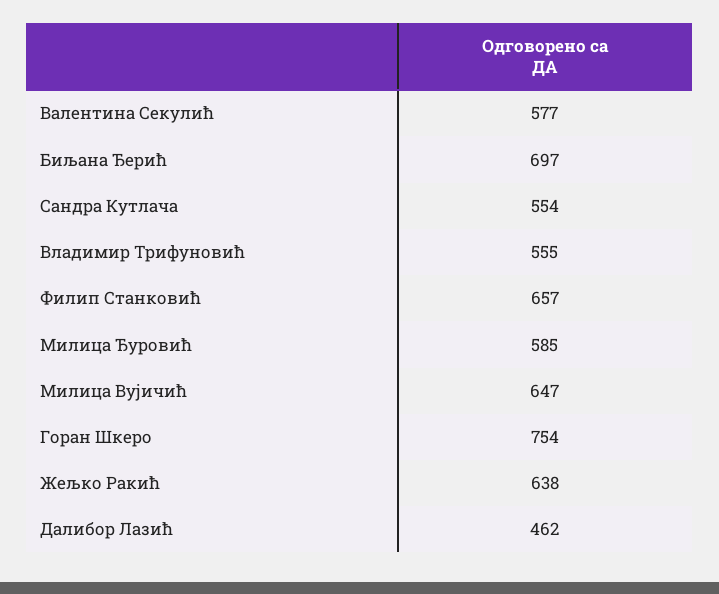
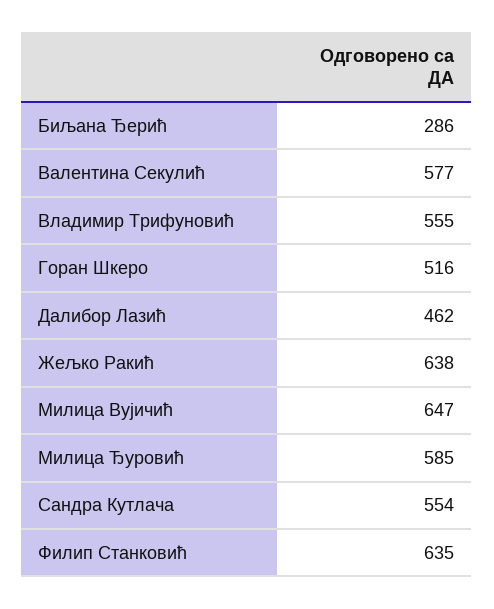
Биљана Ђерић: 697 -> 286
Филип Станковић: 657 -> 635
Горан Шкеро: 754 -> 516

